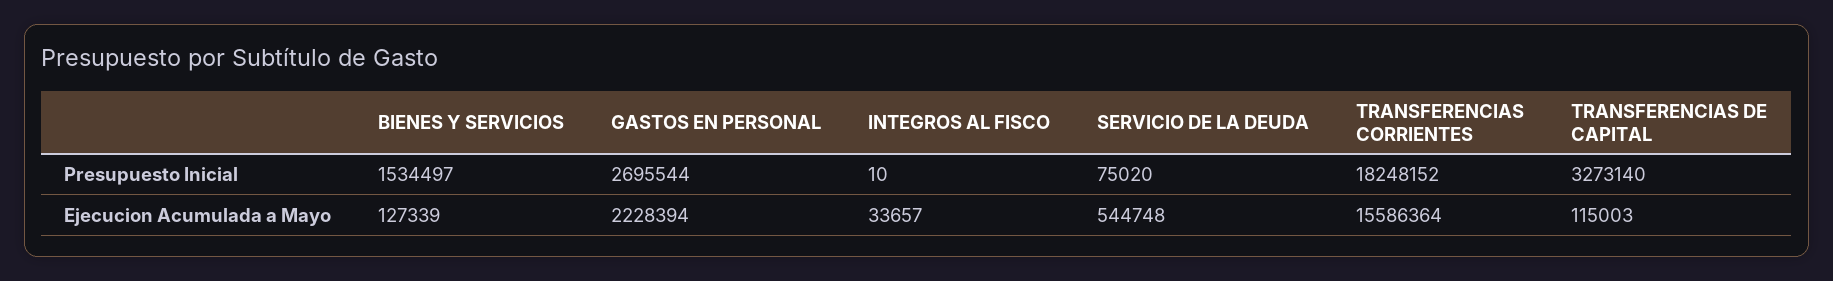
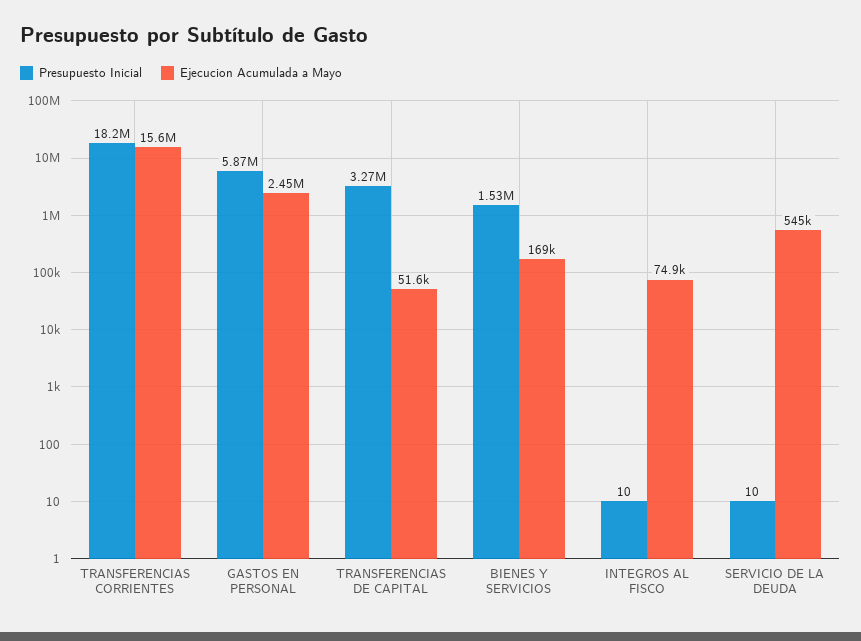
Presupuesto Inicial, GASTOS EN PERSONAL: 2695544 -> 5870000
Presupuesto Inicial, SERVICIO DE LA DEUDA: 75020 -> 10
Ejecucion Acumulada a Mayo, BIENES Y SERVICIOS: 127339 -> 169000
Ejecucion Acumulada a Mayo, GASTOS EN PERSONAL: 2228394 -> 2450000
Ejecucion Acumulada a Mayo, INTEGROS AL FISCO: 33657 -> 74900
Ejecucion Acumulada a Mayo, TRANSFERENCIAS DE CAPITAL: 115003 -> 51600

